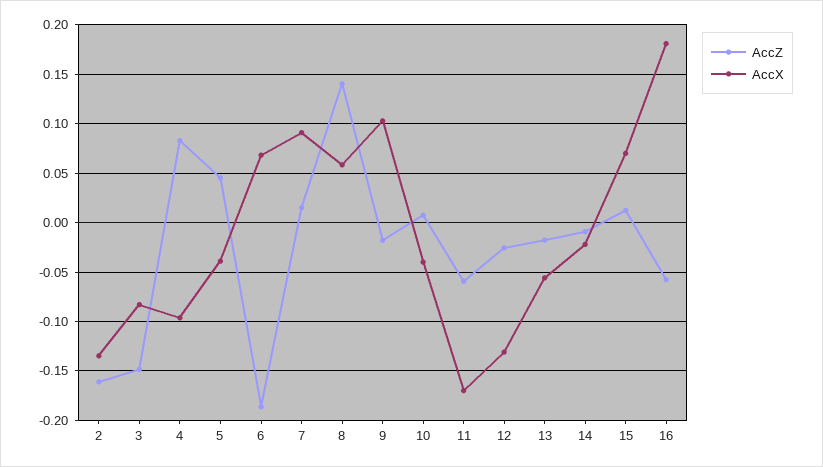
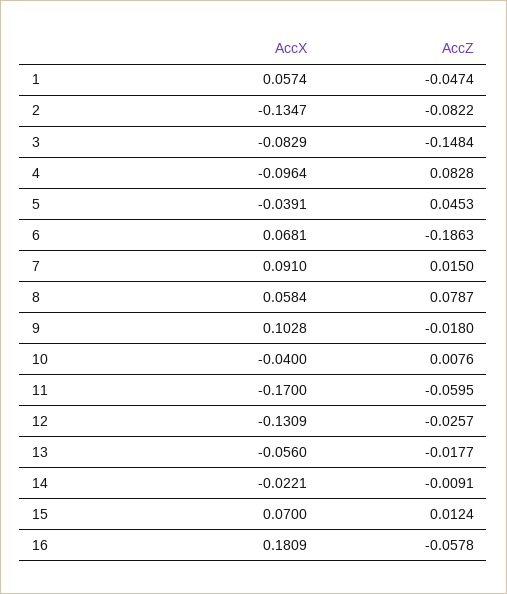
AccZ, 2: -0.16 -> -0.0822
AccZ, 8: 0.14 -> 0.0787
AccX, 1: none -> 0.0574
AccZ, 1: none -> -0.0474

